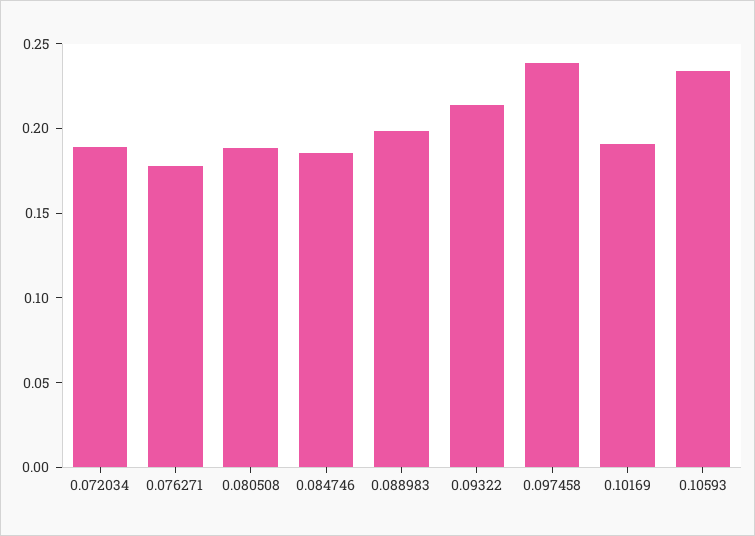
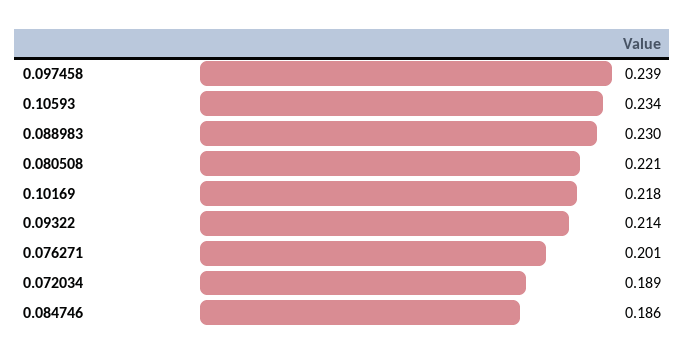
0.076271: 0.18 -> 0.201
0.080508: 0.19 -> 0.221
0.088983: 0.2 -> 0.23
0.10169: 0.19 -> 0.218

